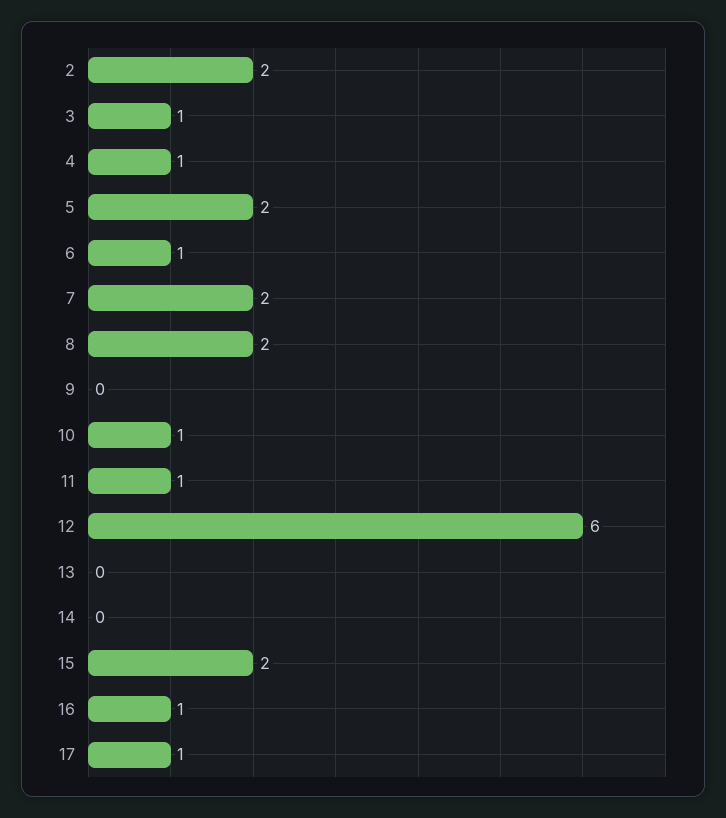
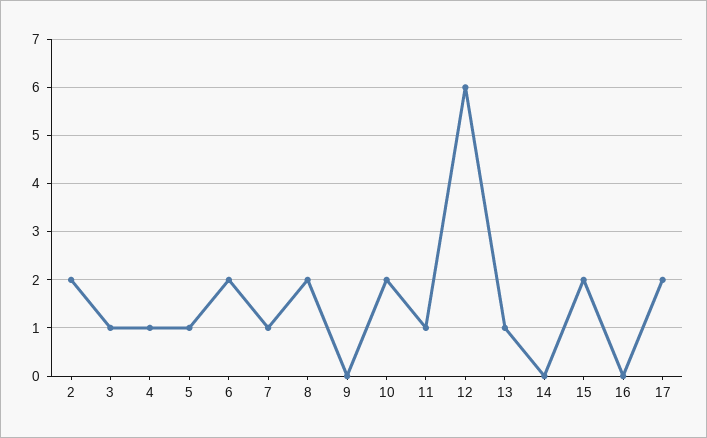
5: 2 -> 1
6: 1 -> 2
7: 2 -> 1
10: 1 -> 2
13: 0 -> 1
16: 1 -> 0
17: 1 -> 2

